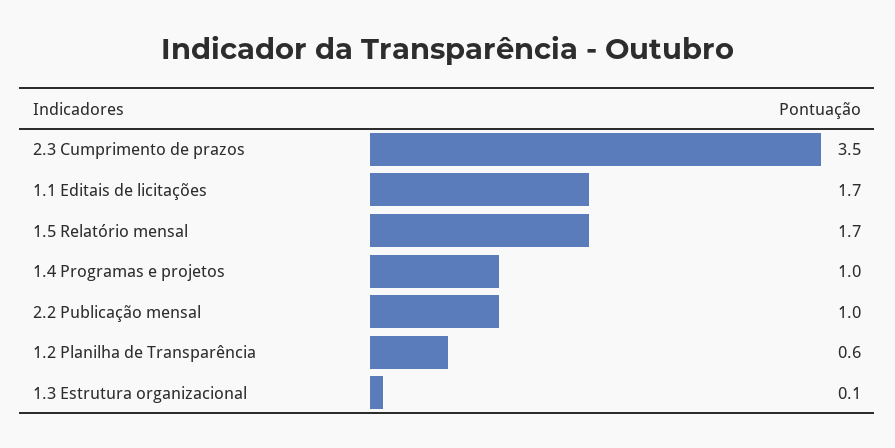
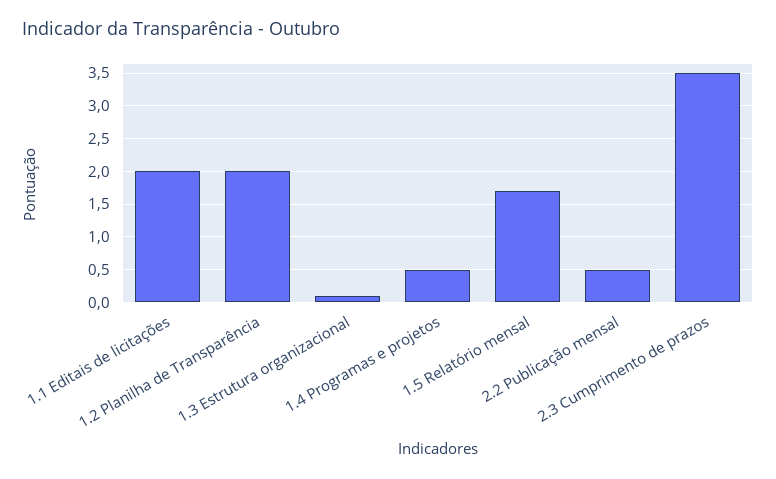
1.1 Editais de licitações: 1.7 -> 2
1.4 Programas e projetos: 1 -> 0.5
2.2 Publicação mensal: 1 -> 0.5
1.2 Planilha de Transparência: 0.6 -> 2

